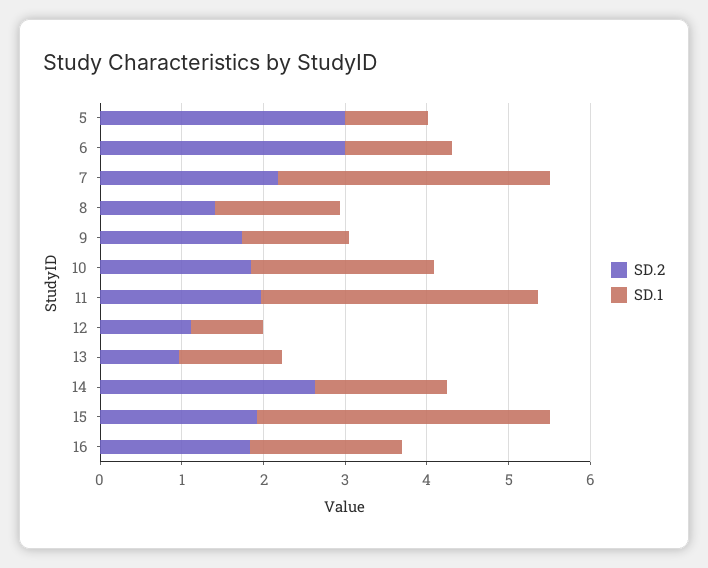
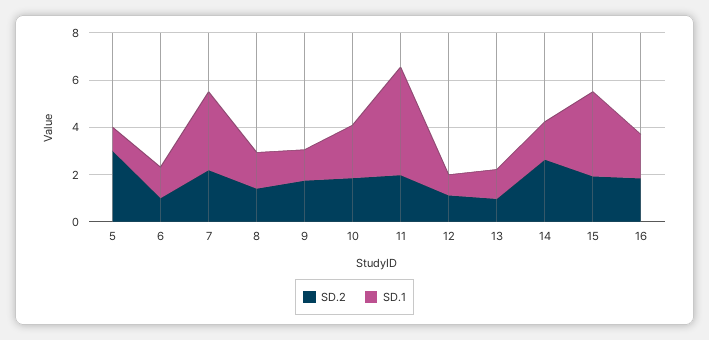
SD.2, 6: 3 -> 1
SD.1, 11: 3.4 -> 4.5

